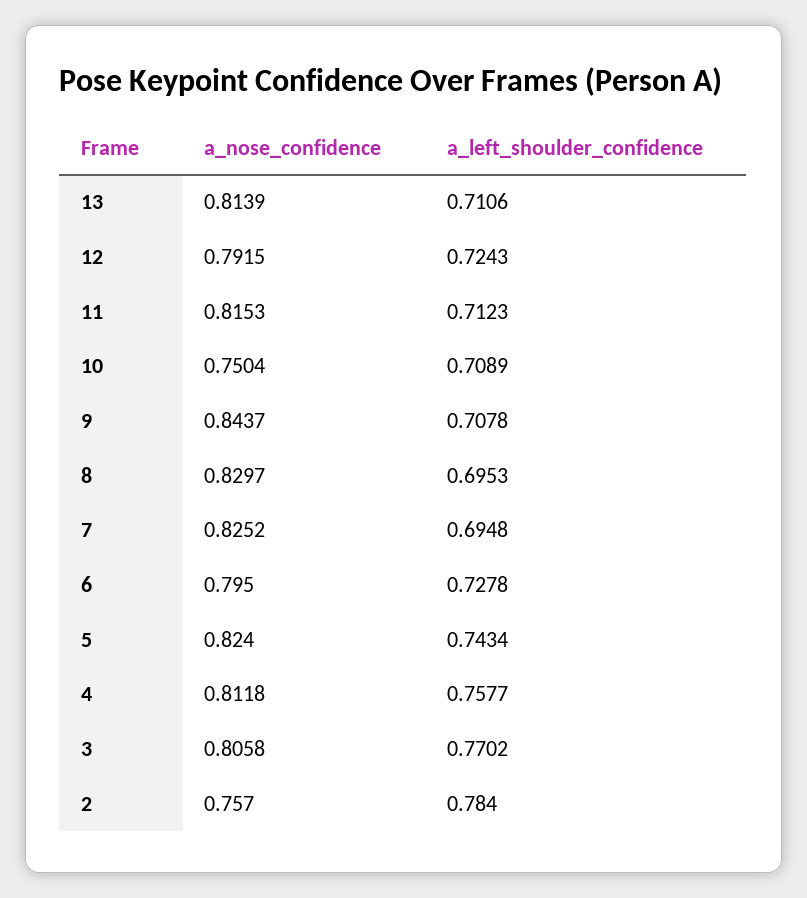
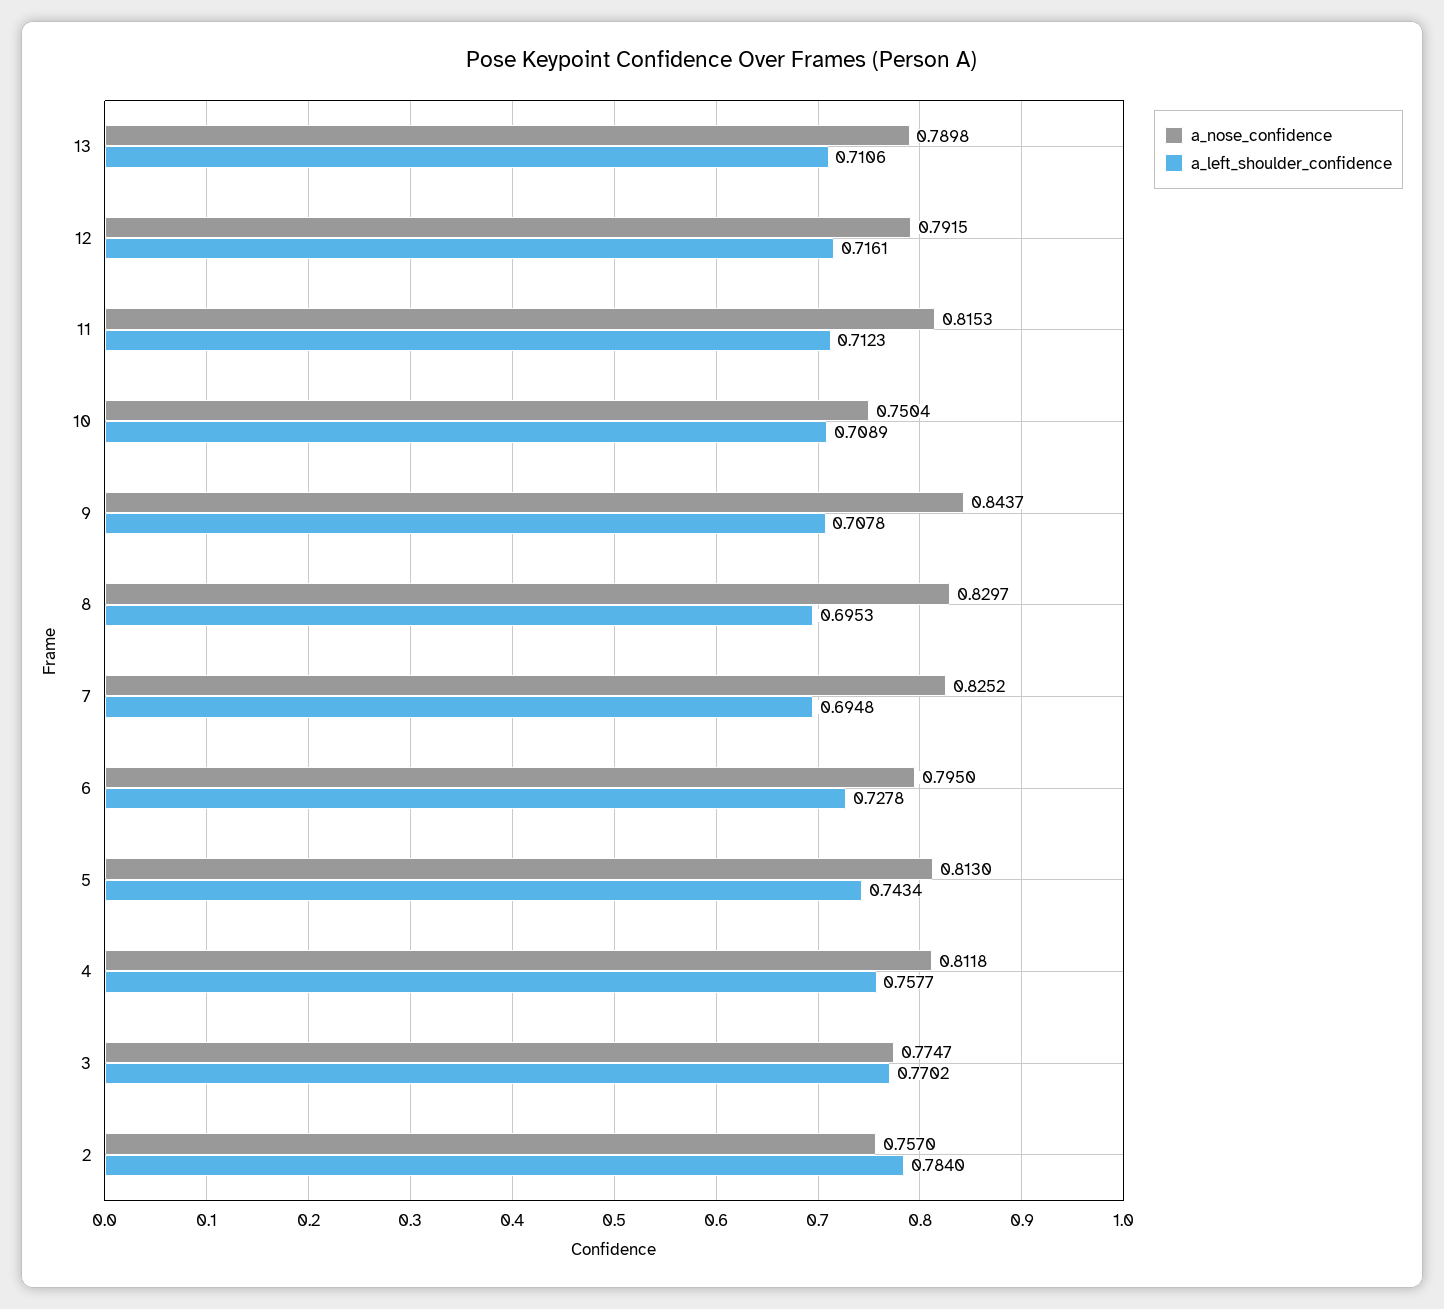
a_nose_confidence, 13: 0.8139 -> 0.7898
a_left_shoulder_confidence, 12: 0.7243 -> 0.7161
a_nose_confidence, 5: 0.824 -> 0.813
a_nose_confidence, 3: 0.8058 -> 0.7747

